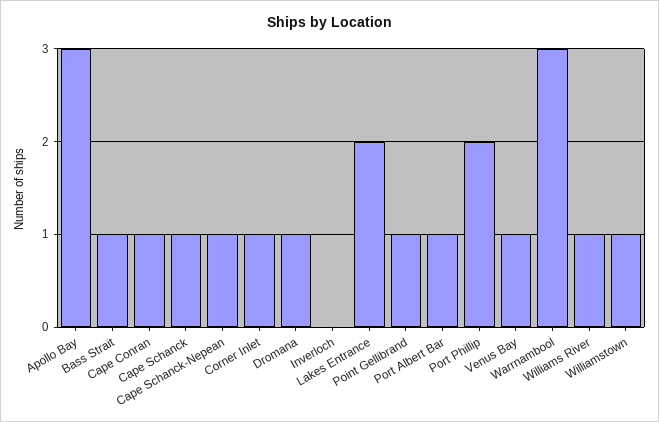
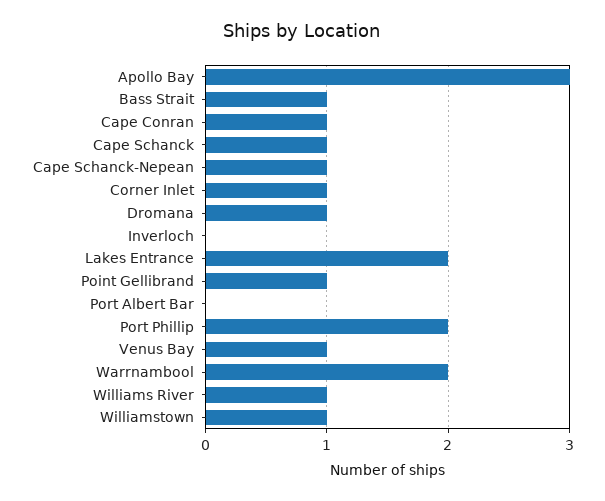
Port Albert Bar: 1 -> 0
Warrnambool: 3 -> 2

